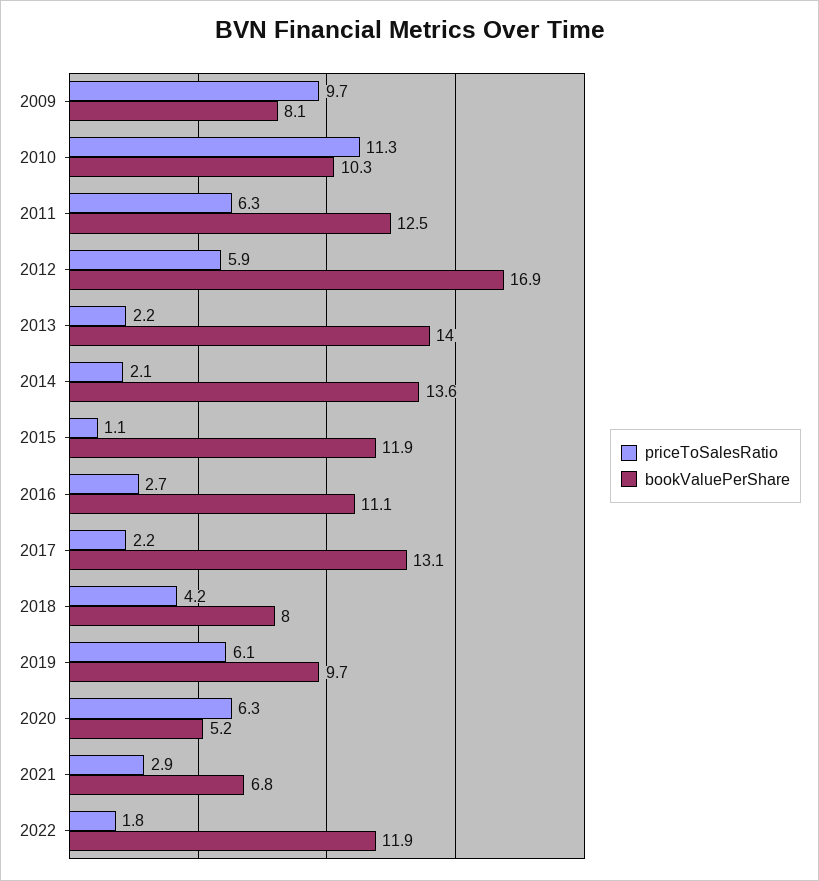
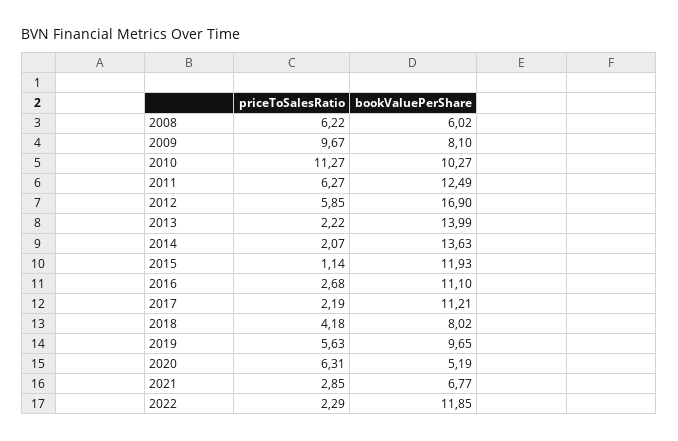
bookValuePerShare, 2017: 13.1 -> 11.21
priceToSalesRatio, 2019: 6.1 -> 5.63
priceToSalesRatio, 2022: 1.8 -> 2.29
priceToSalesRatio, 2008: none -> 6.22
bookValuePerShare, 2008: none -> 6.02

